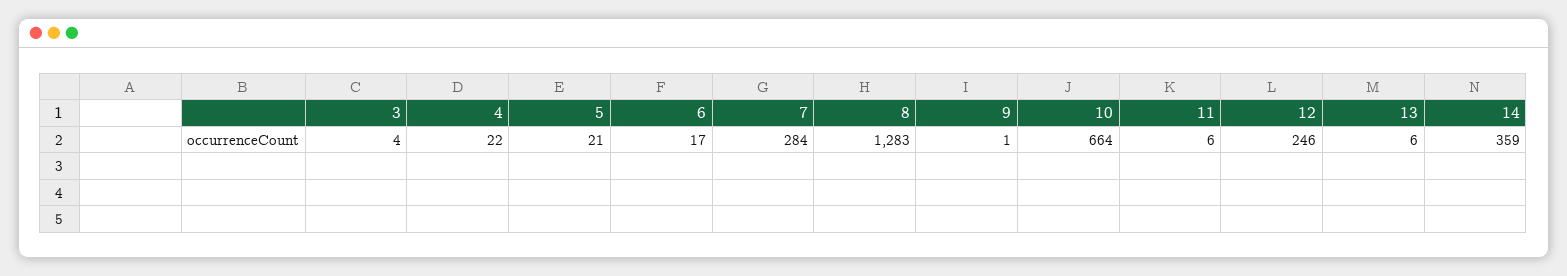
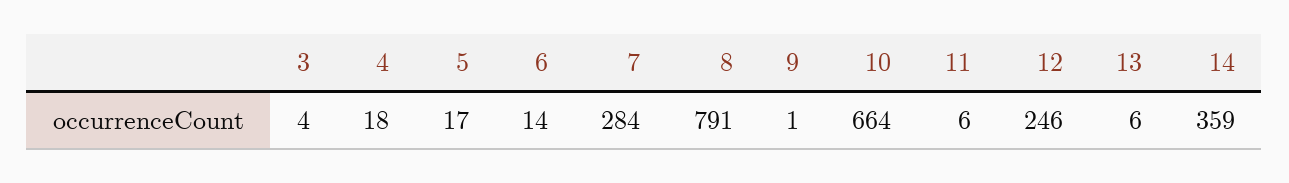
4: 22 -> 18
5: 21 -> 17
6: 17 -> 14
8: 1283 -> 791

